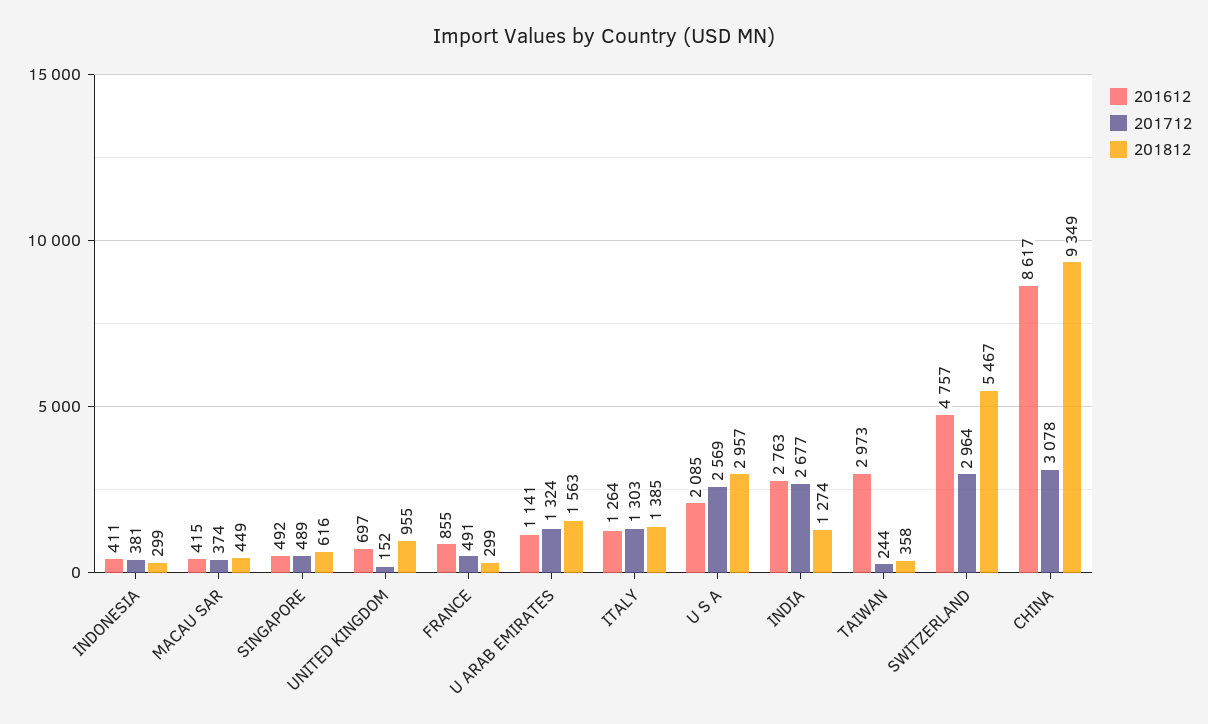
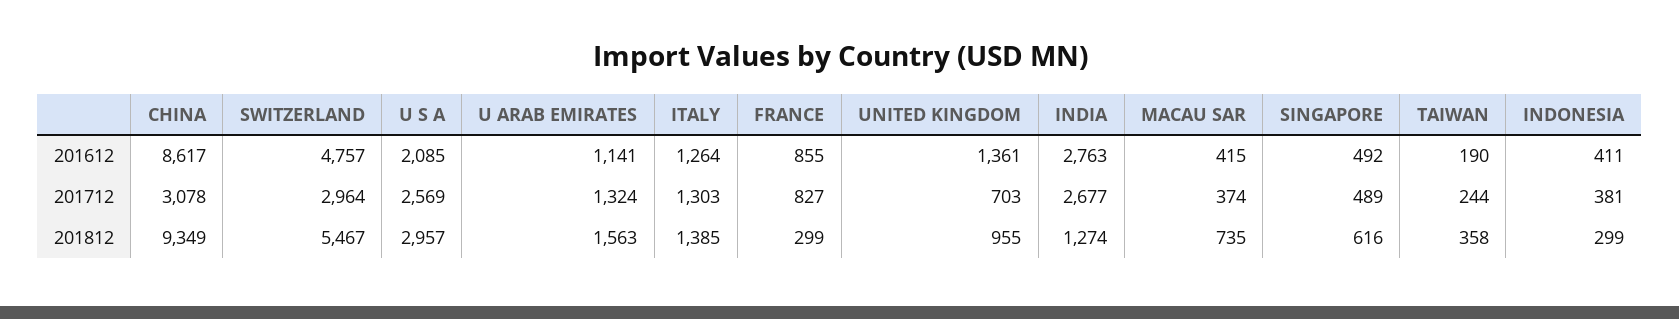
201812, MACAU SAR: 449 -> 735
201612, UNITED KINGDOM: 697 -> 1361
201712, UNITED KINGDOM: 152 -> 703
201712, FRANCE: 491 -> 827
201612, TAIWAN: 2973 -> 190

